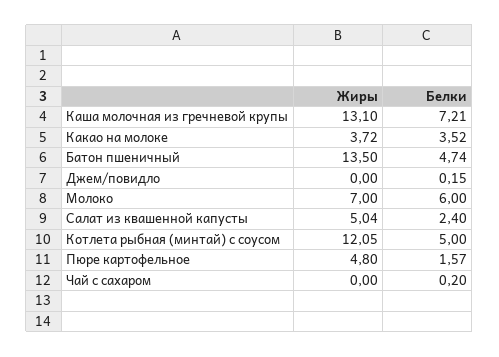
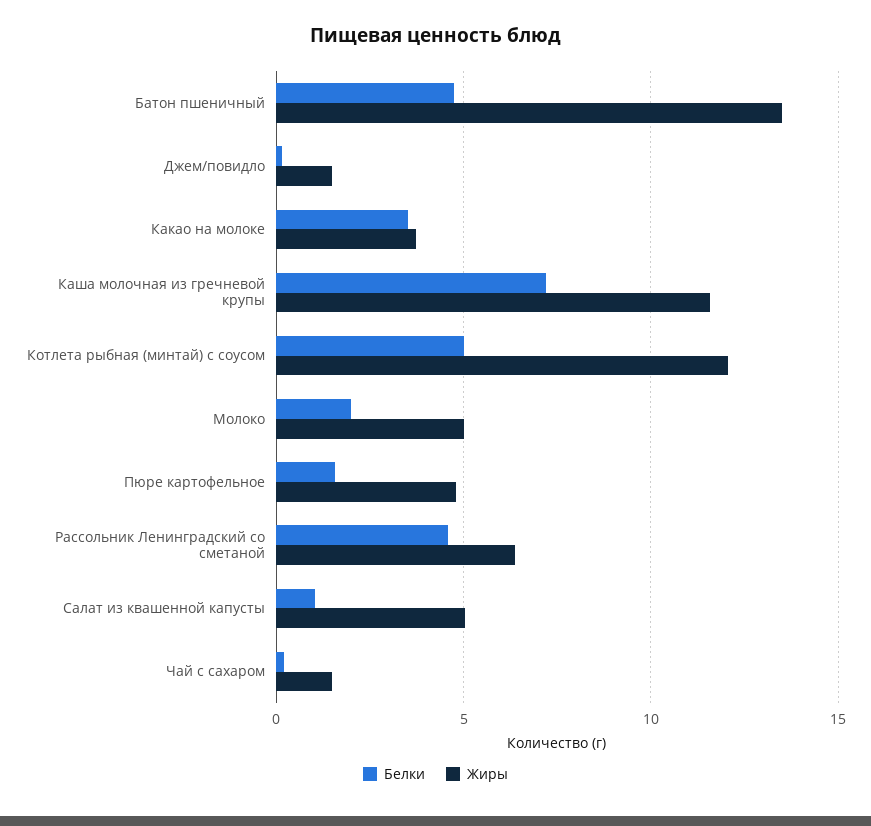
Жиры, Каша молочная из гречневой крупы: 13.1 -> 11.5
Жиры, Джем/повидло: 0 -> 1.5
Жиры, Молоко: 7 -> 5
Белки, Молоко: 6 -> 2
Белки, Салат из квашенной капусты: 2.4 -> 1
Жиры, Чай с сахаром: 0 -> 1.5
Белки, Рассольник Ленинградский со сметаной: none -> 4.5
Жиры, Рассольник Ленинградский со сметаной: none -> 6.5

